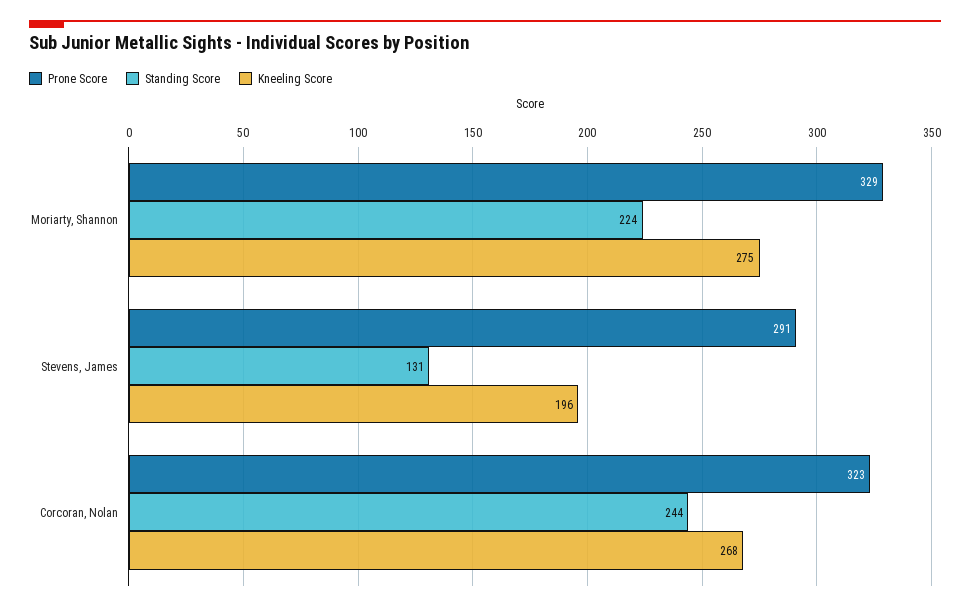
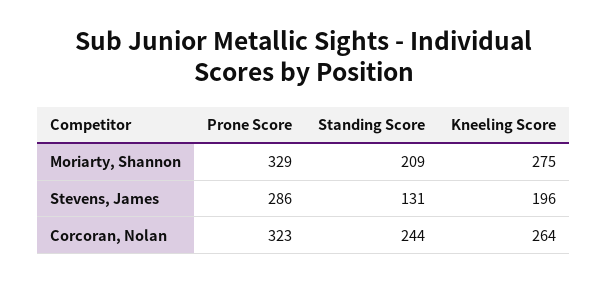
Standing Score, Moriarty, Shannon: 224 -> 209
Prone Score, Stevens, James: 291 -> 286
Kneeling Score, Corcoran, Nolan: 268 -> 264

